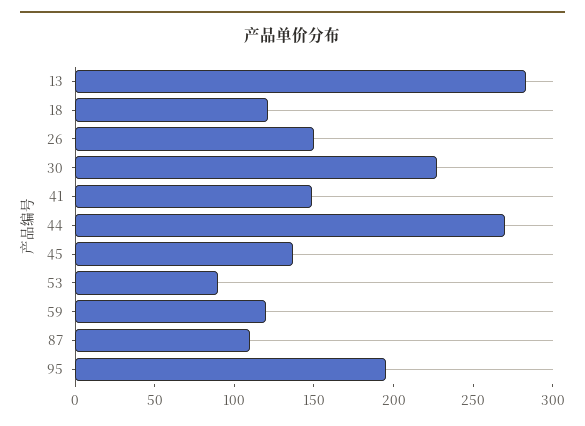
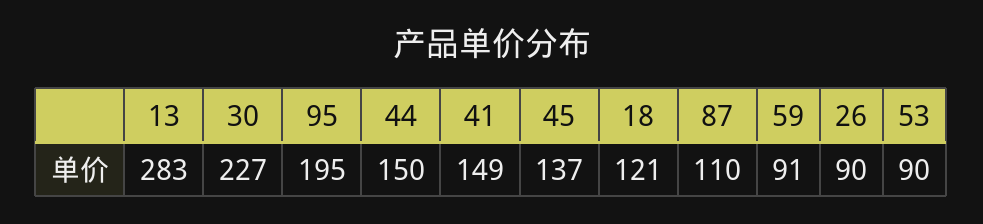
26: 150 -> 90
44: 270 -> 150
59: 120 -> 91

